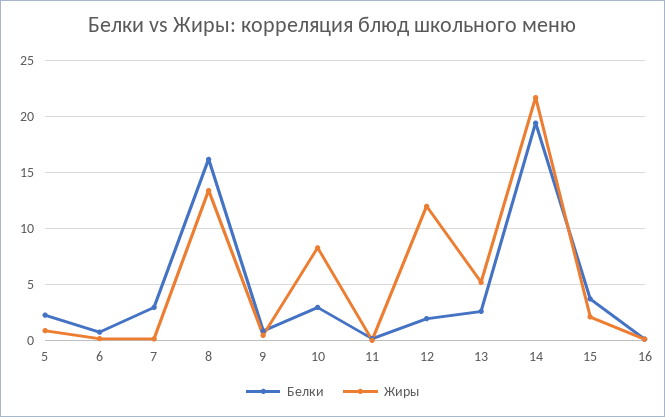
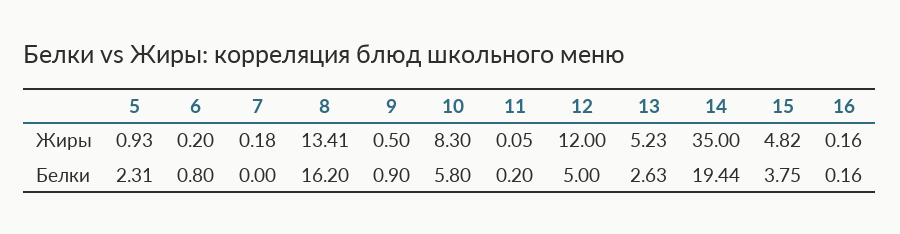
Белки, 7: 3 -> 0
Белки, 10: 3 -> 5.8
Белки, 12: 2 -> 5
Жиры, 14: 22 -> 35
Жиры, 15: 2 -> 4.82

